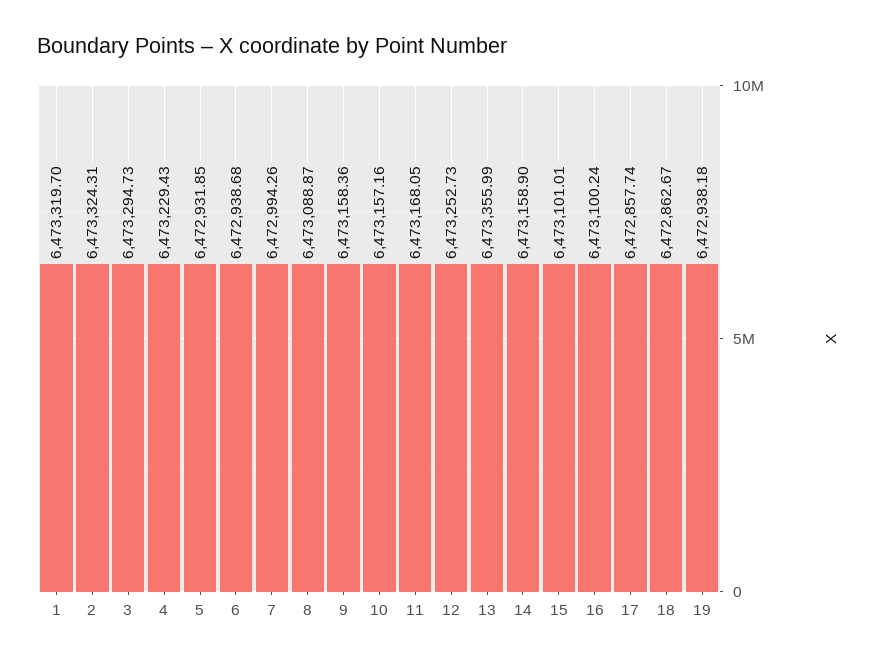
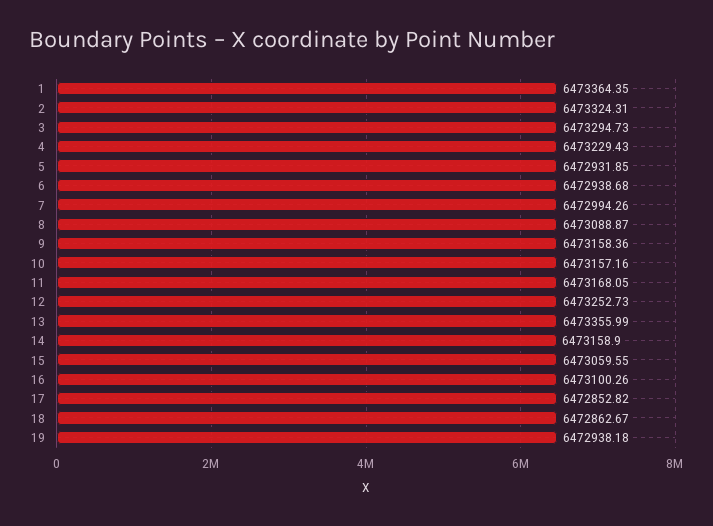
1: 6473319.7 -> 6473364.35
15: 6473101.01 -> 6473059.55
16: 6473100.24 -> 6473100.26
17: 6472857.74 -> 6472852.82

